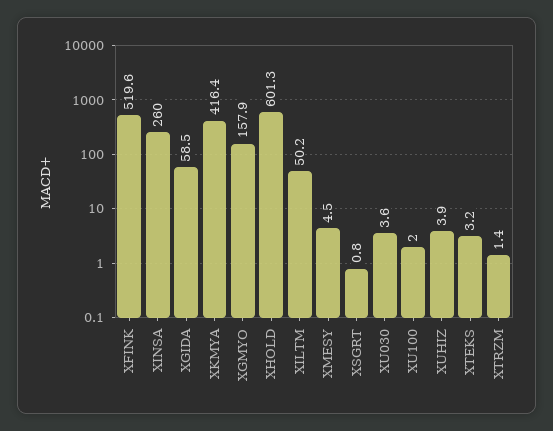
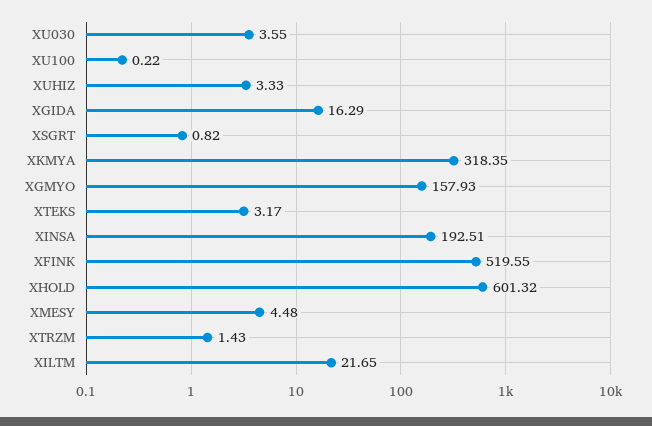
XINSA: 260 -> 192.51
XGIDA: 58.5 -> 16.29
XKMYA: 416.4 -> 318.35
XILTM: 50.2 -> 21.65
XU100: 2 -> 0.22
XUHIZ: 3.9 -> 3.33

